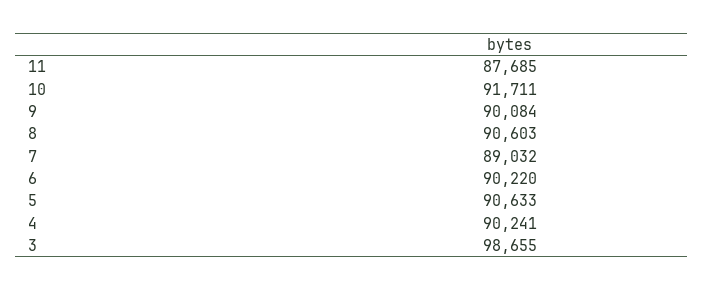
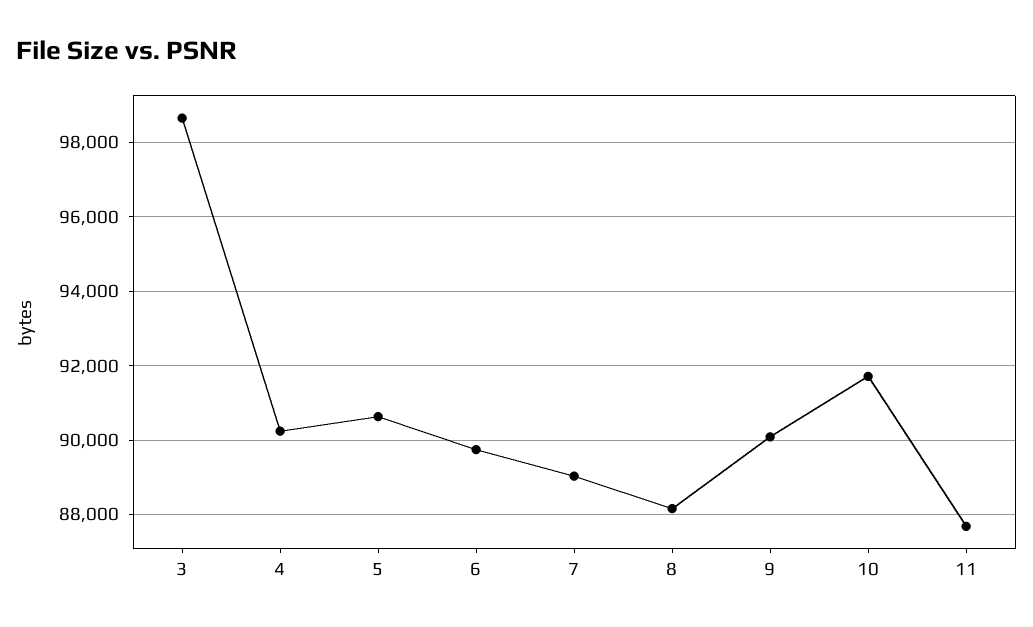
8: 90603 -> 88200
6: 90220 -> 89800

